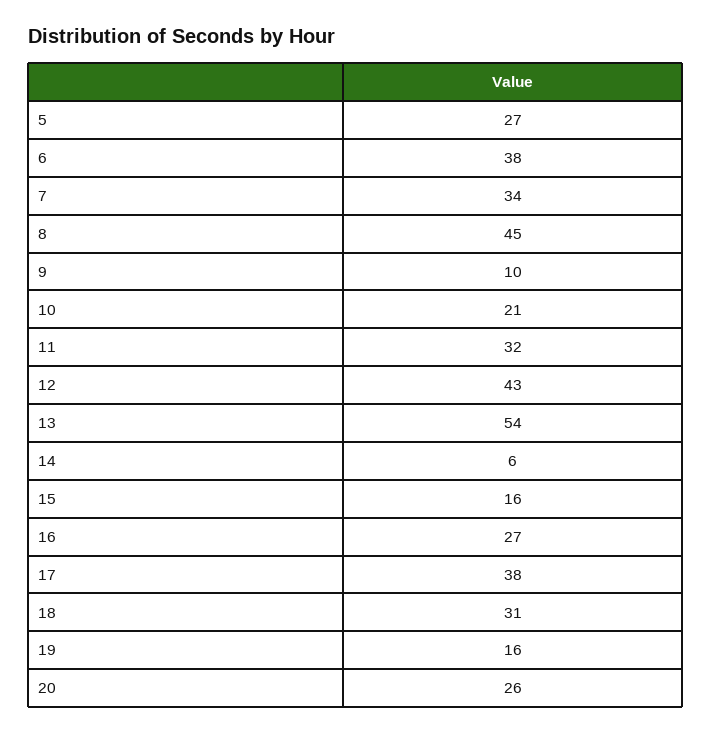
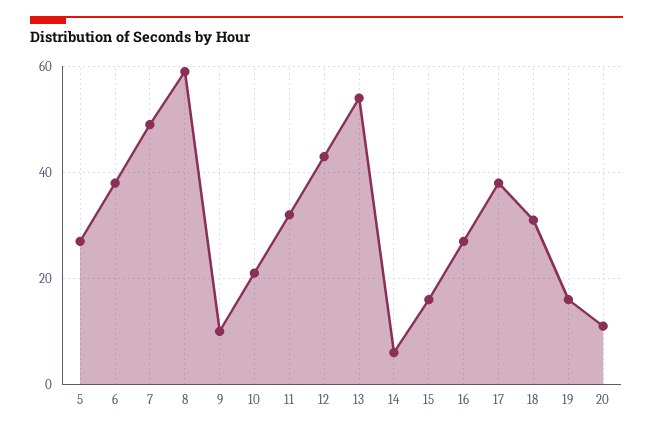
7: 34 -> 50
8: 45 -> 60
20: 26 -> 10

